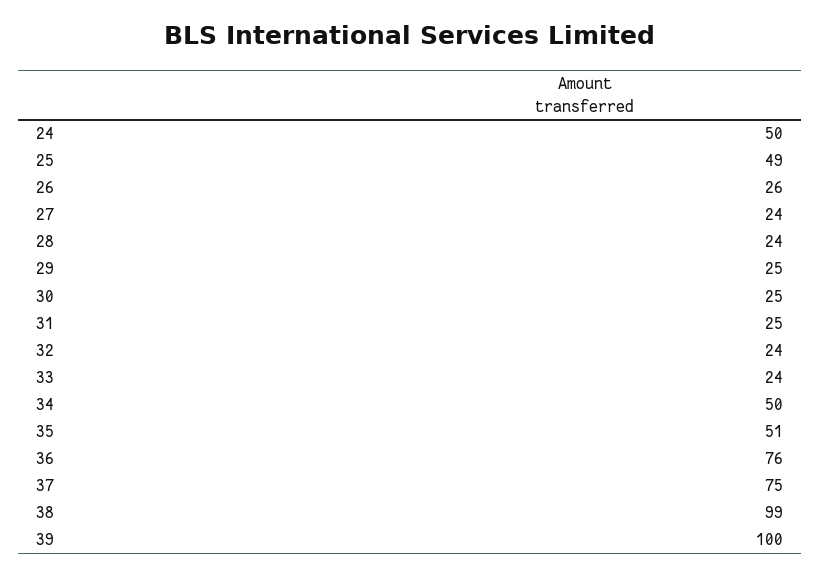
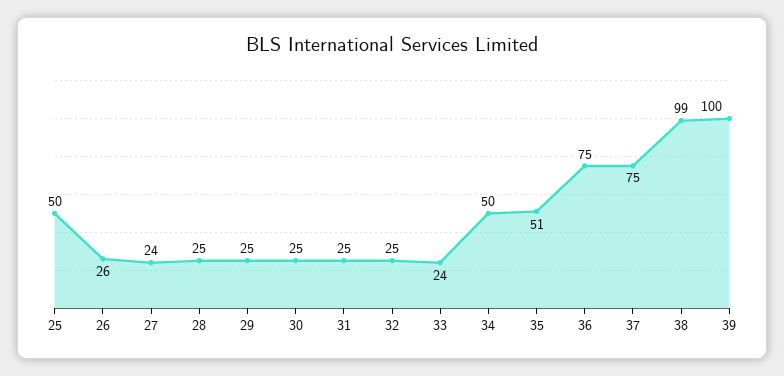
24: 50 -> none
25: 49 -> 50
28: 24 -> 25
32: 24 -> 25
36: 76 -> 75

